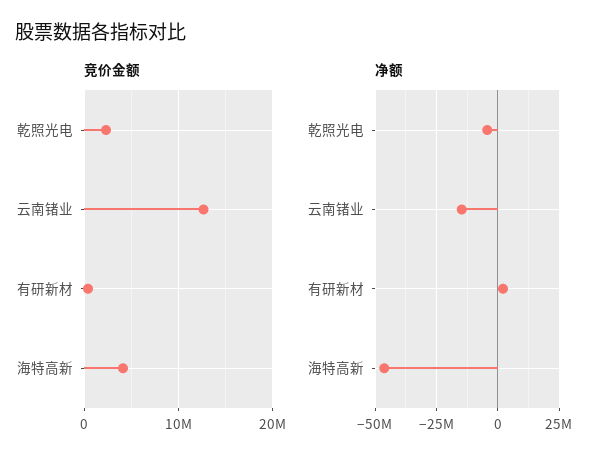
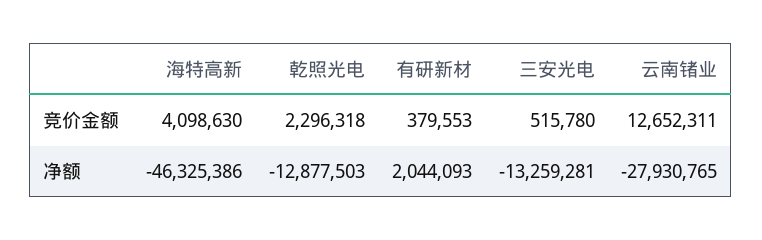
净额, 乾照光电: -5000000 -> -12877503
净额, 云南锗业: -15000000 -> -27930765
竞价金额, 三安光电: none -> 515780
净额, 三安光电: none -> -13259281

